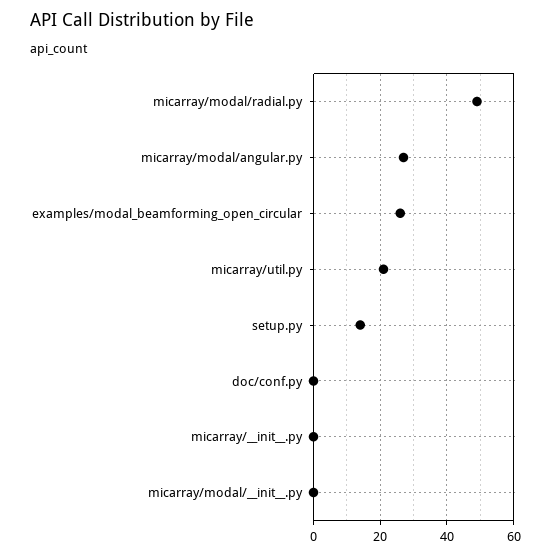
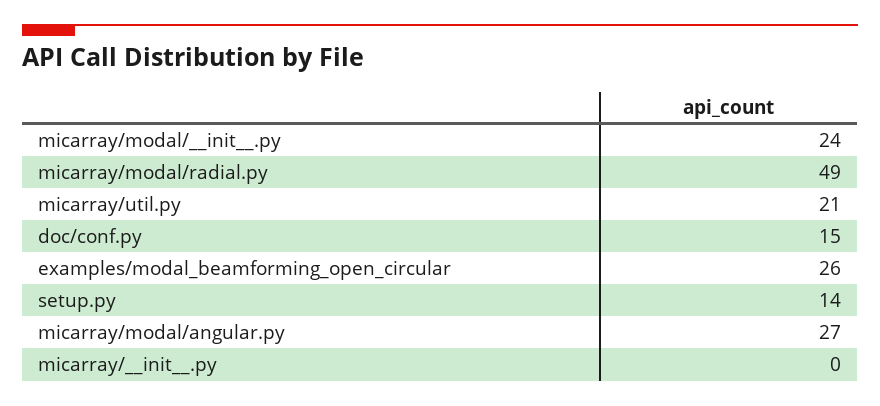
doc/conf.py: 0 -> 15
micarray/modal/__init__.py: 0 -> 24

